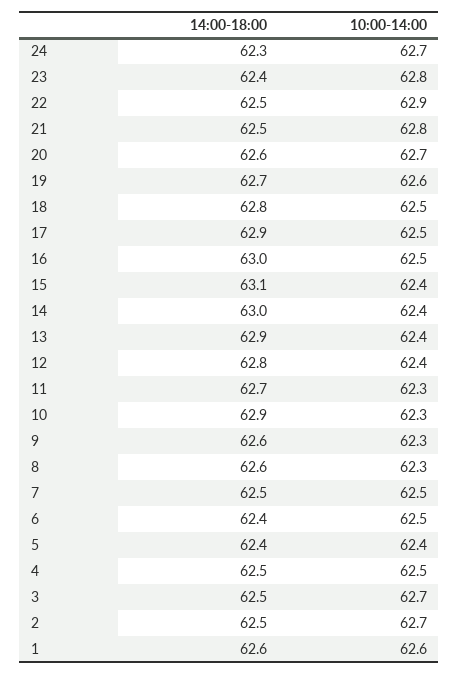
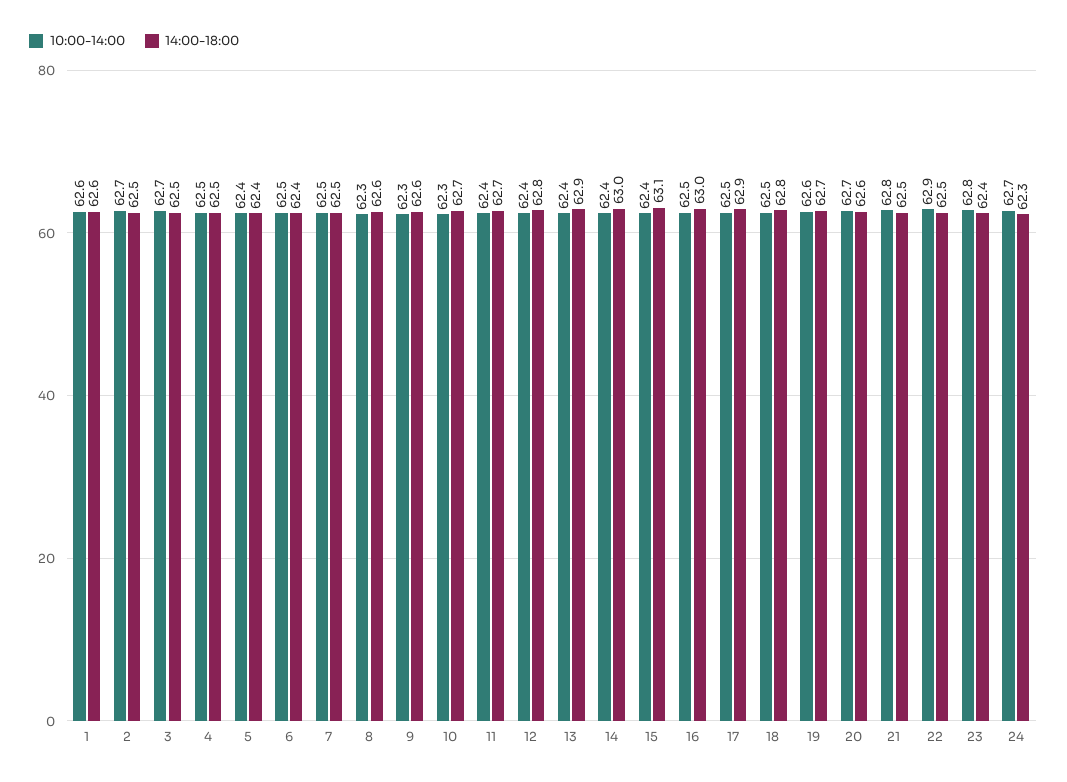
10:00-14:00, 11: 62.3 -> 62.4
14:00-18:00, 10: 62.9 -> 62.7

